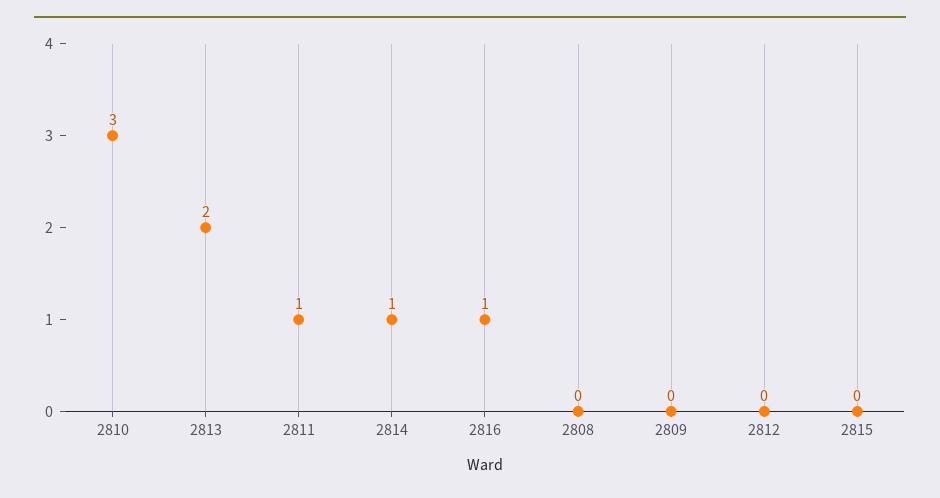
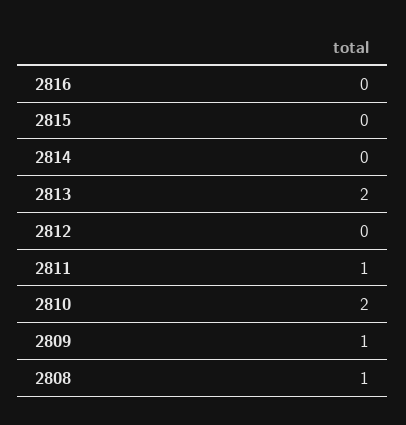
2810: 3 -> 2
2814: 1 -> 0
2816: 1 -> 0
2808: 0 -> 1
2809: 0 -> 1

